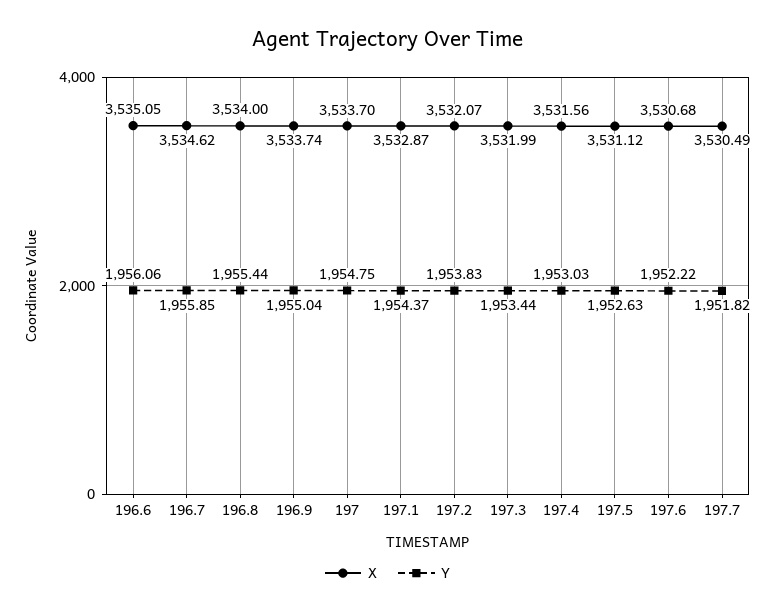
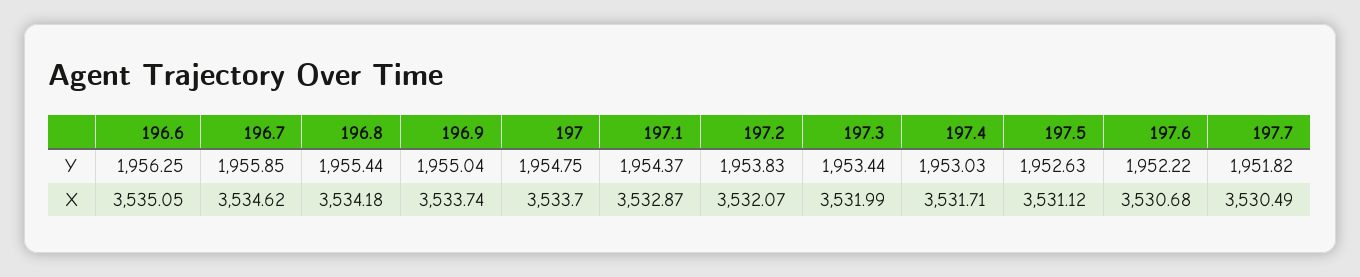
Y, 196.6: 1956.06 -> 1956.25
X, 196.8: 3534 -> 3534.18
X, 197.4: 3531.56 -> 3531.71

